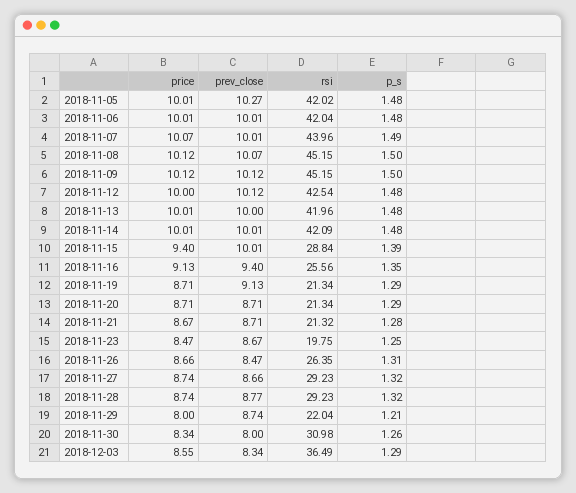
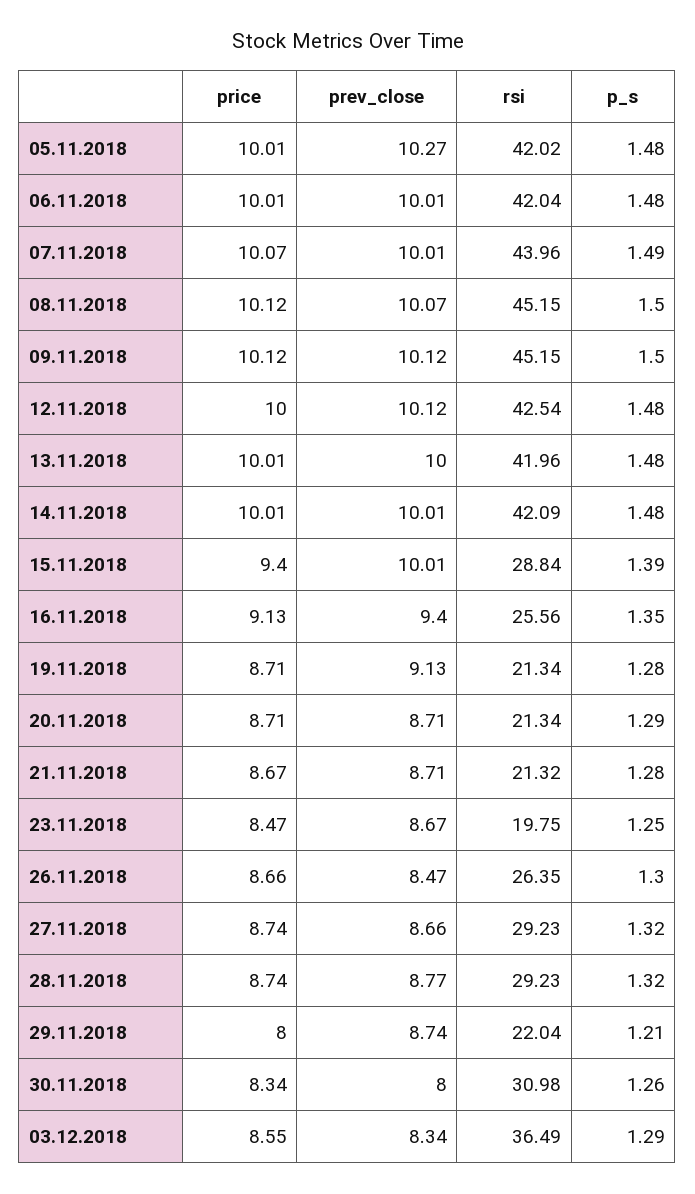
p_s, 2018-11-19: 1.29 -> 1.28
p_s, 2018-11-26: 1.31 -> 1.3

